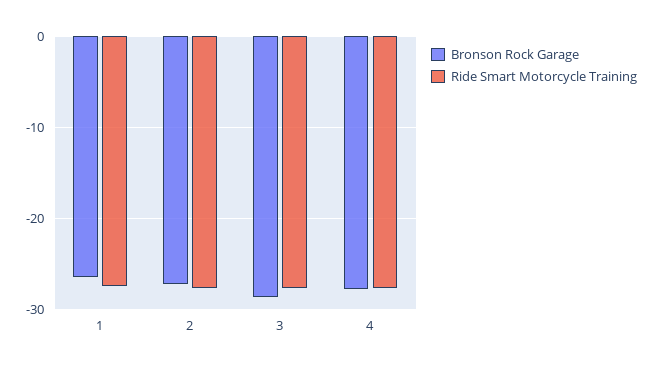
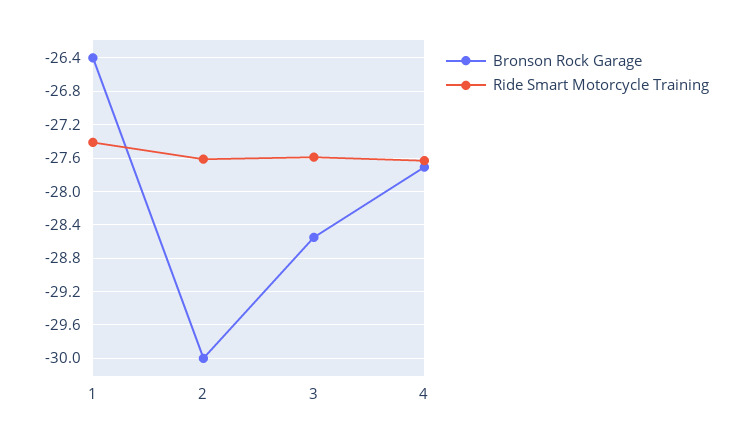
Bronson Rock Garage, 2: -27 -> -30

